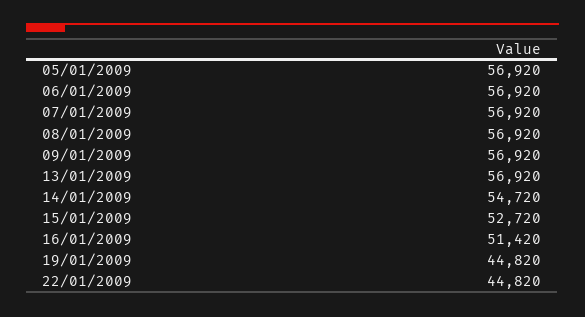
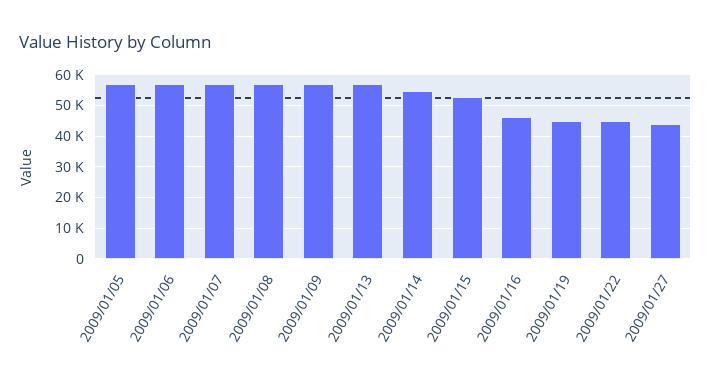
16/01/2009: 51420 -> 46000
2009/01/27: none -> 44000

